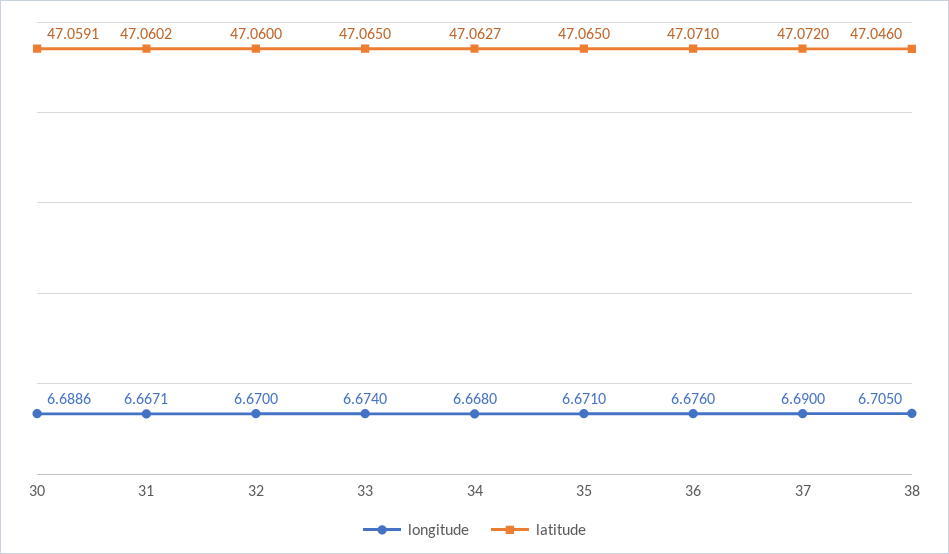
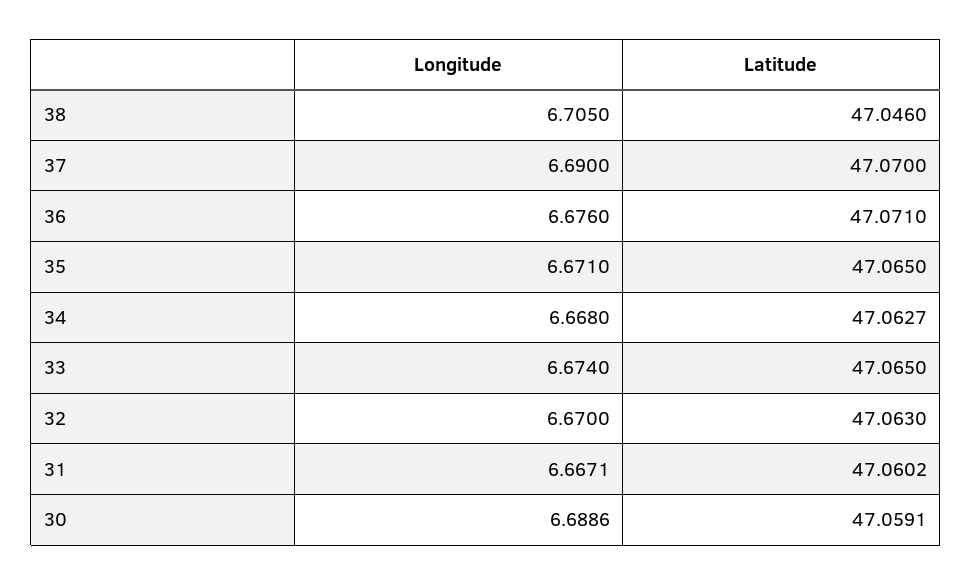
latitude, 32: 47.06 -> 47.063
latitude, 37: 47.072 -> 47.07

